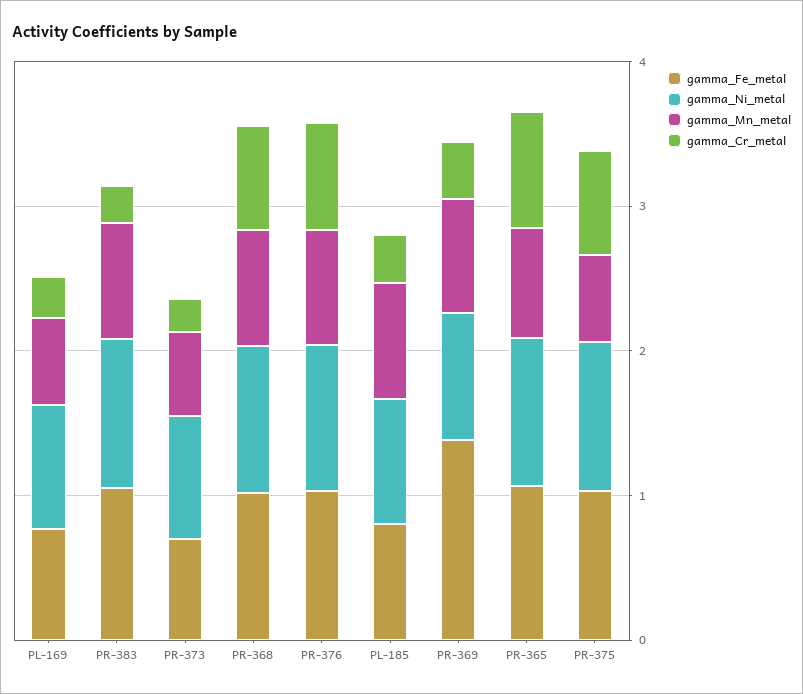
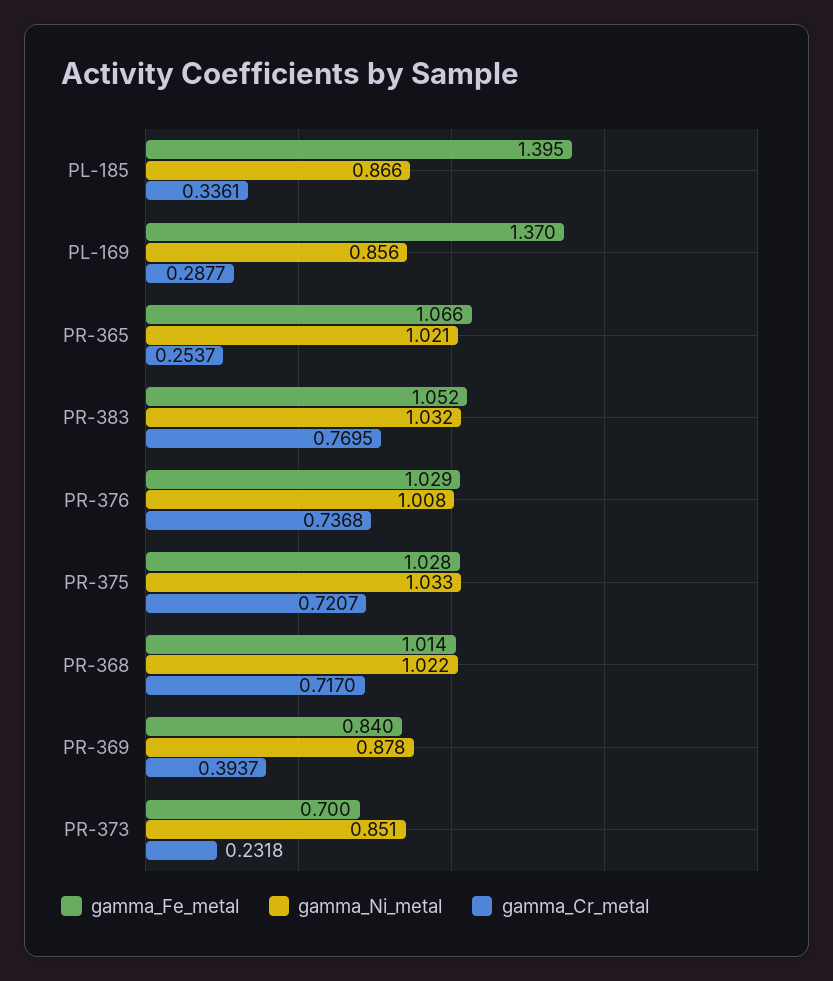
gamma_Fe_metal, PL-169: 0.8 -> 1.37
gamma_Mn_metal, PL-169: 0.6 -> none
gamma_Mn_metal, PR-383: 0.8 -> none
gamma_Cr_metal, PR-383: 0.2 -> 0.7695
gamma_Mn_metal, PR-373: 0.6 -> none
gamma_Mn_metal, PR-368: 0.8 -> none
gamma_Mn_metal, PR-376: 0.8 -> none
gamma_Fe_metal, PL-185: 0.8 -> 1.395
gamma_Mn_metal, PL-185: 0.8 -> none
gamma_Fe_metal, PR-369: 1.4 -> 0.84
gamma_Mn_metal, PR-369: 0.8 -> none
gamma_Mn_metal, PR-365: 0.8 -> none
gamma_Cr_metal, PR-365: 0.8 -> 0.2537
gamma_Mn_metal, PR-375: 0.6 -> none

